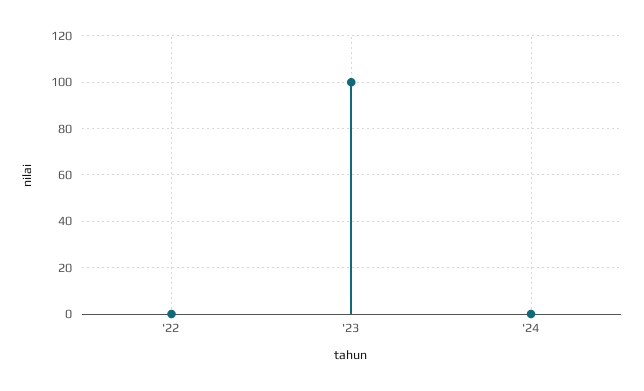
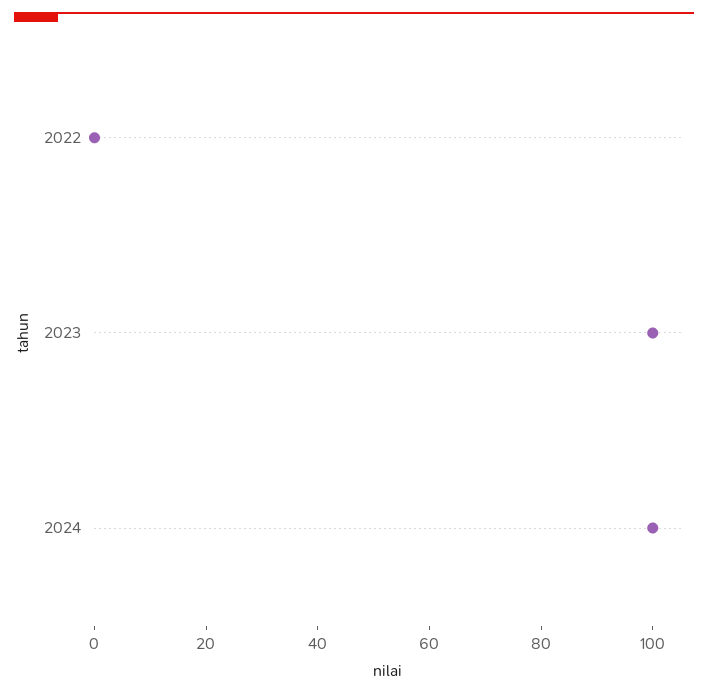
'24: 0 -> 100

